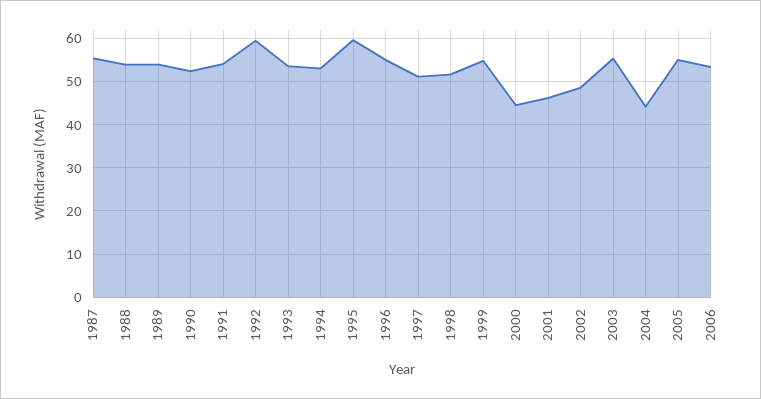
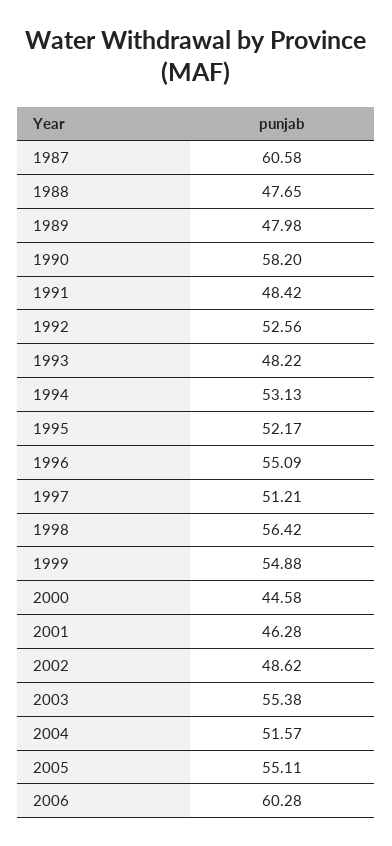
1987: 56 -> 60.58
1988: 54 -> 47.65
1989: 54 -> 47.98
1990: 52 -> 58.2
1991: 54 -> 48.42
1992: 60 -> 52.56
1993: 54 -> 48.22
1995: 60 -> 52.17
1998: 52 -> 56.42
2004: 44 -> 51.57
2006: 54 -> 60.28

